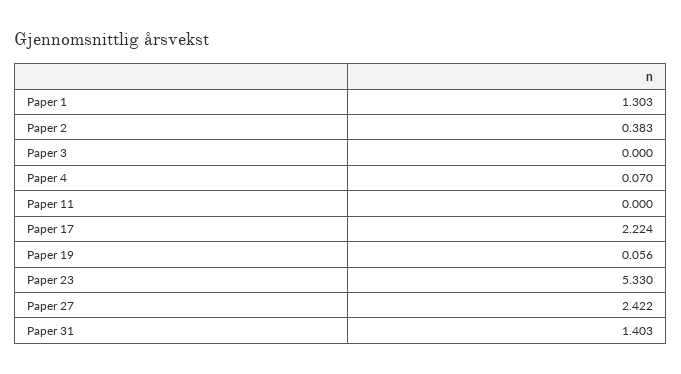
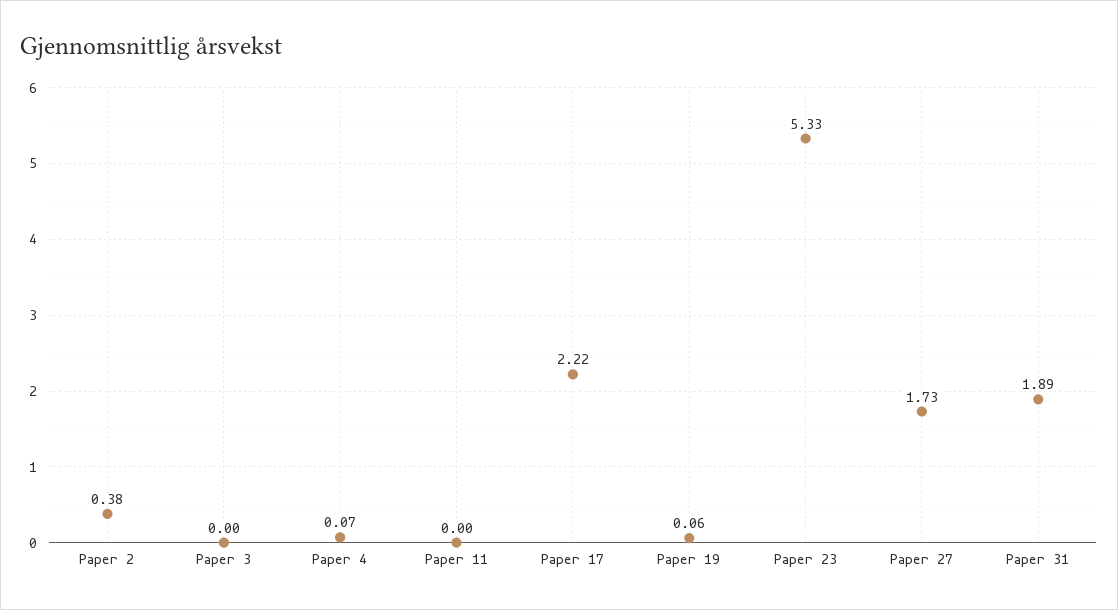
Paper 1: 1.303 -> none
Paper 27: 2.422 -> 1.73
Paper 31: 1.403 -> 1.89

